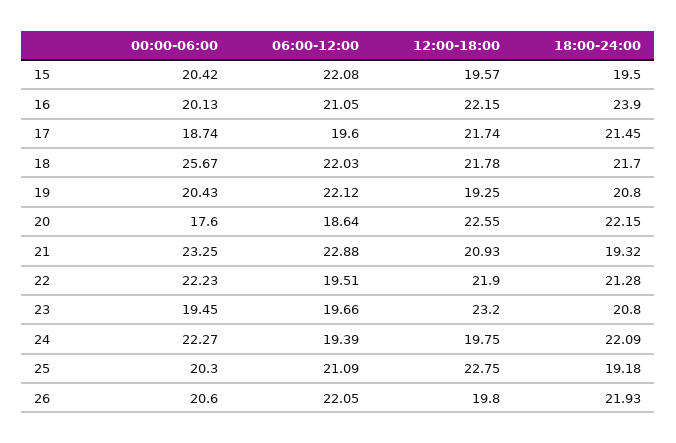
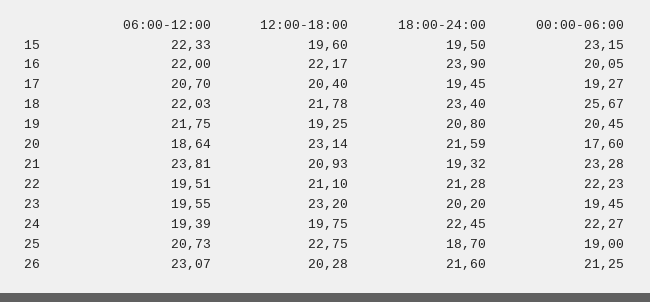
00:00-06:00, 15: 20.42 -> 23.15
06:00-12:00, 15: 22.08 -> 22.33
12:00-18:00, 15: 19.57 -> 19.6
00:00-06:00, 16: 20.13 -> 20.05
06:00-12:00, 16: 21.05 -> 22
12:00-18:00, 16: 22.15 -> 22.17
00:00-06:00, 17: 18.74 -> 19.27
06:00-12:00, 17: 19.6 -> 20.7
12:00-18:00, 17: 21.74 -> 20.4
18:00-24:00, 17: 21.45 -> 19.45
18:00-24:00, 18: 21.7 -> 23.4
00:00-06:00, 19: 20.43 -> 20.45
06:00-12:00, 19: 22.12 -> 21.75
12:00-18:00, 20: 22.55 -> 23.14
18:00-24:00, 20: 22.15 -> 21.59
00:00-06:00, 21: 23.25 -> 23.28
06:00-12:00, 21: 22.88 -> 23.81
12:00-18:00, 22: 21.9 -> 21.1
06:00-12:00, 23: 19.66 -> 19.55
18:00-24:00, 23: 20.8 -> 20.2
18:00-24:00, 24: 22.09 -> 22.45
00:00-06:00, 25: 20.3 -> 19
06:00-12:00, 25: 21.09 -> 20.73
18:00-24:00, 25: 19.18 -> 18.7
00:00-06:00, 26: 20.6 -> 21.25
06:00-12:00, 26: 22.05 -> 23.07
12:00-18:00, 26: 19.8 -> 20.28
18:00-24:00, 26: 21.93 -> 21.6

